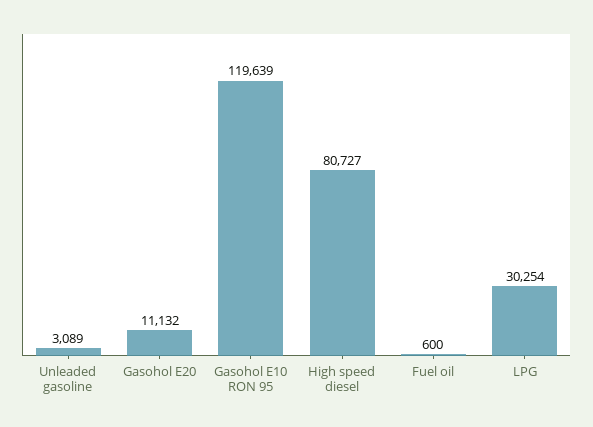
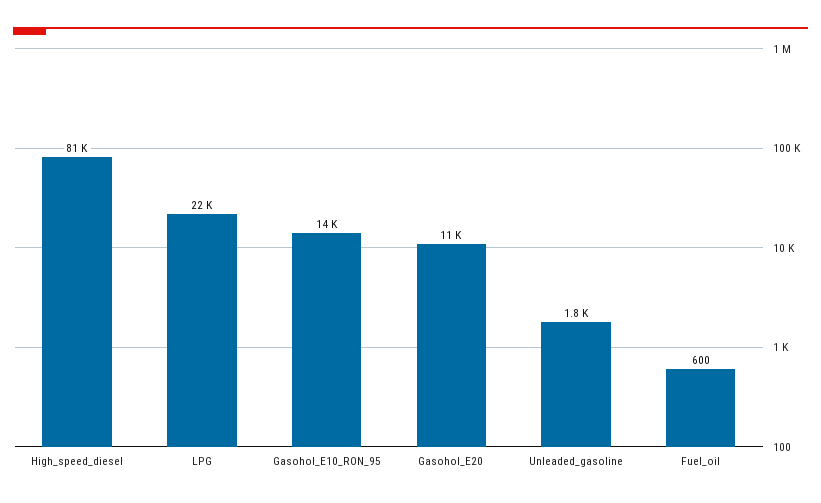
Unleaded gasoline: 3089 -> 1800
Gasohol E10 RON 95: 119639 -> 14000
LPG: 30254 -> 22000

